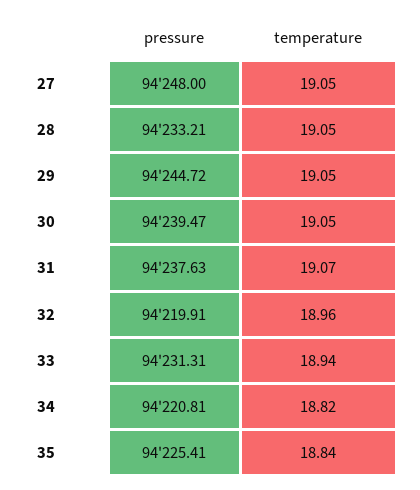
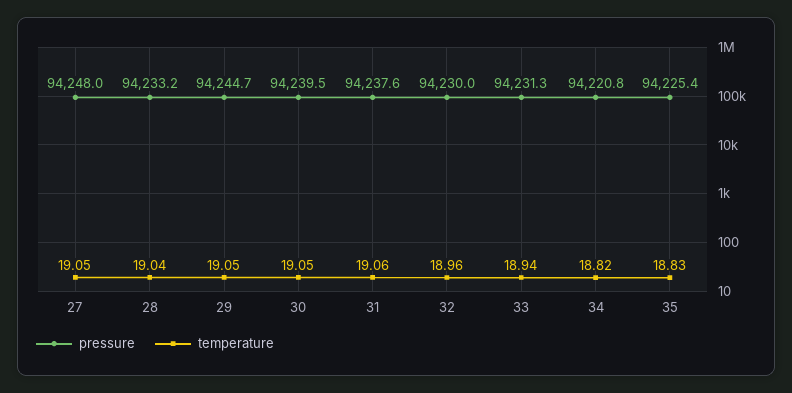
temperature, 28: 19.05 -> 19.04
temperature, 31: 19.07 -> 19.06
pressure, 32: 94219.91 -> 94230
temperature, 35: 18.84 -> 18.83

